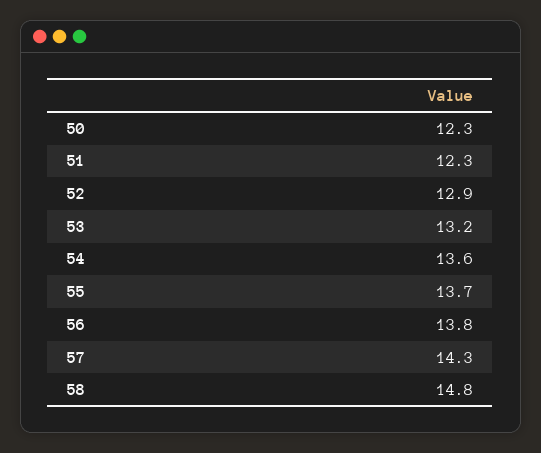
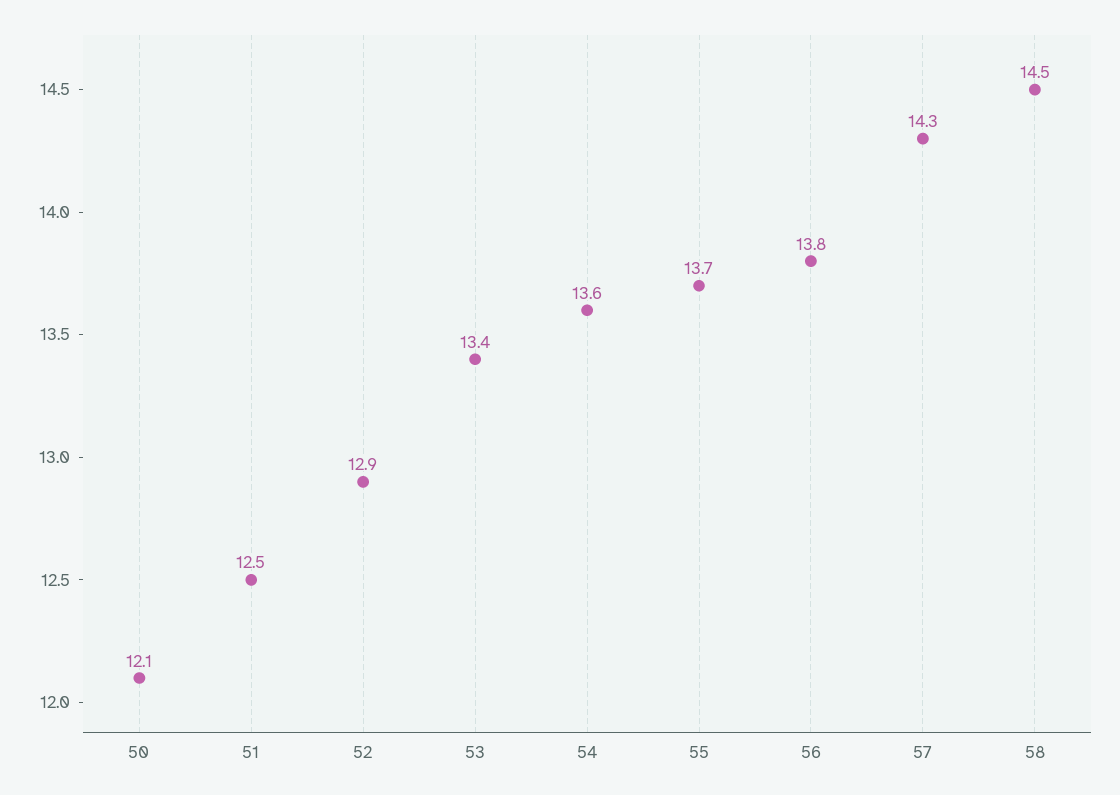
50: 12.3 -> 12.1
51: 12.3 -> 12.5
53: 13.2 -> 13.4
58: 14.8 -> 14.5

